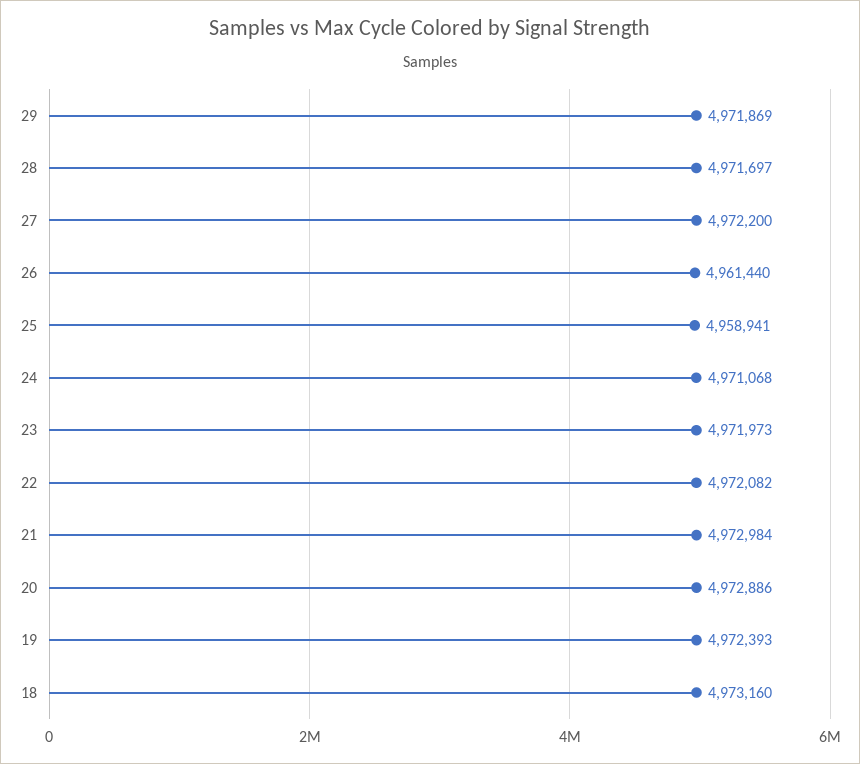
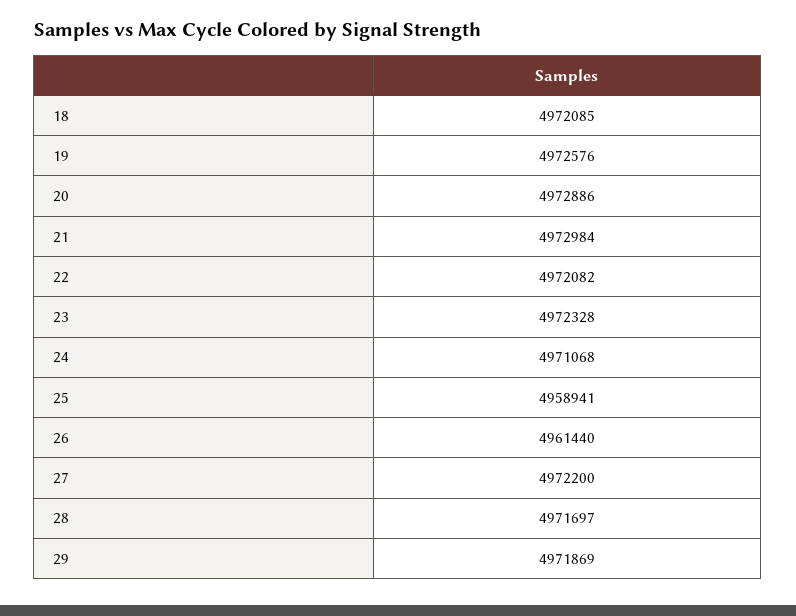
23: 4971973 -> 4972328
19: 4972393 -> 4972576
18: 4973160 -> 4972085

